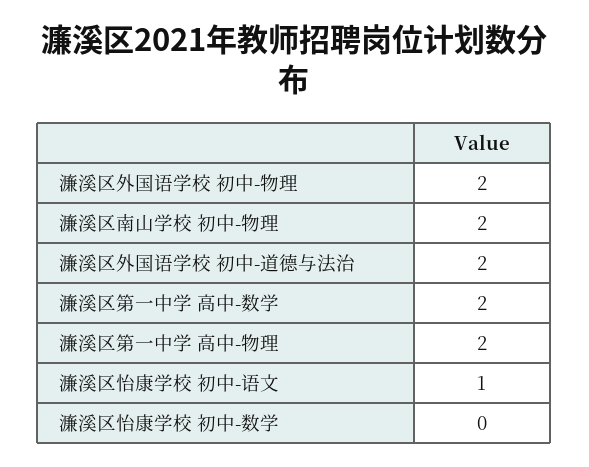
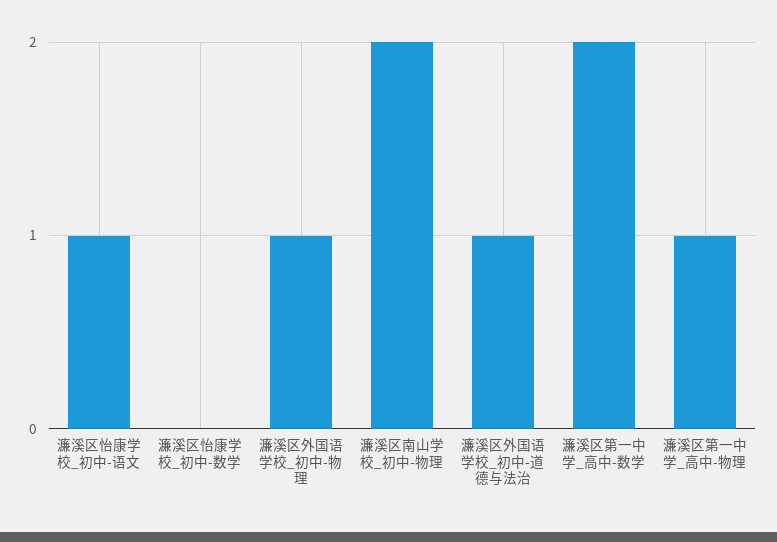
濂溪区外国语学校 初中-物理: 2 -> 1
濂溪区外国语学校 初中-道德与法治: 2 -> 1
濂溪区第一中学 高中-物理: 2 -> 1

